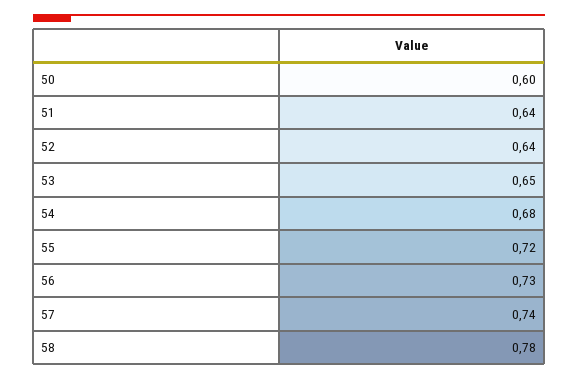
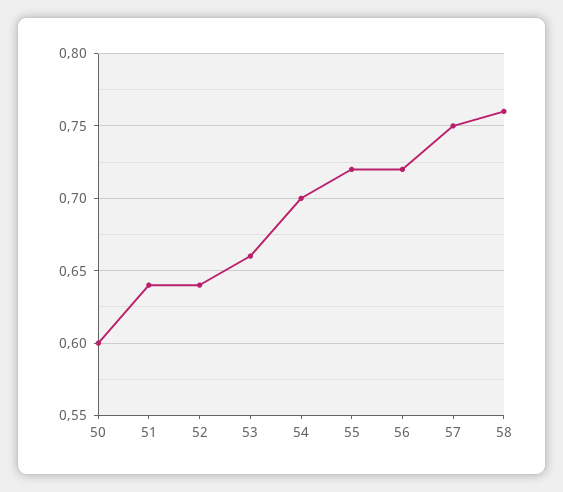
53: 0.65 -> 0.66
54: 0.68 -> 0.7
56: 0.73 -> 0.72
57: 0.74 -> 0.75
58: 0.78 -> 0.76

